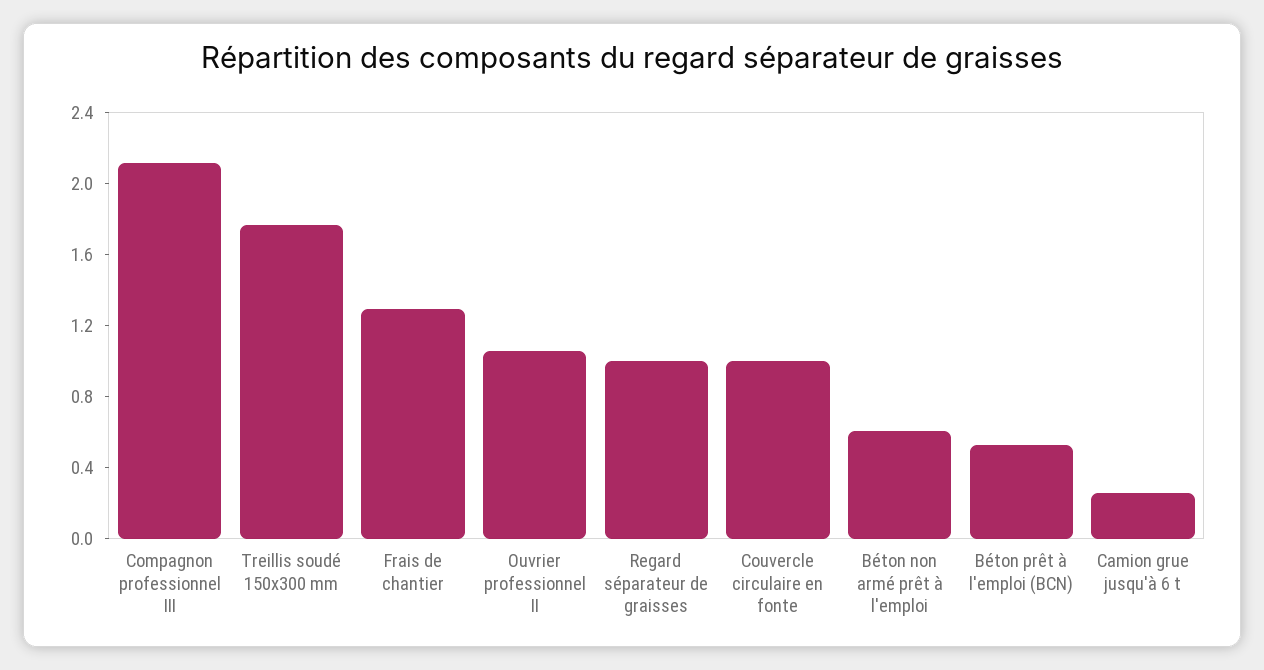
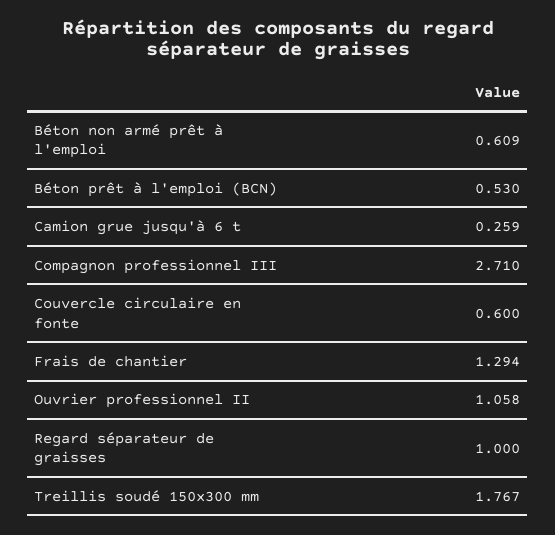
Compagnon professionnel III: 2.1 -> 2.71
Couvercle circulaire en fonte: 1 -> 0.6

